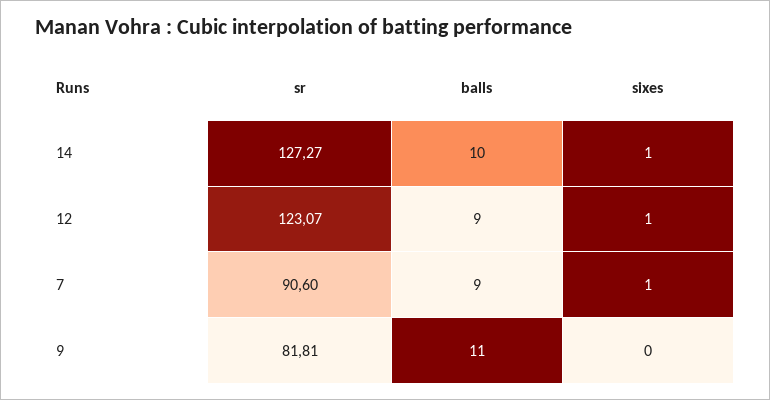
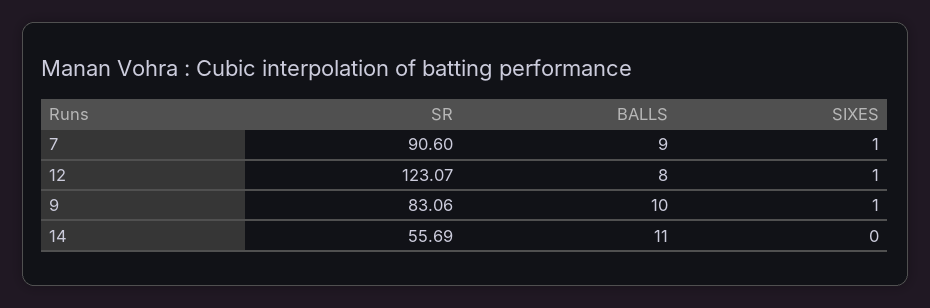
sr, 14: 127.27 -> 55.69
balls, 14: 10 -> 11
sixes, 14: 1 -> 0
balls, 12: 9 -> 8
sr, 9: 81.81 -> 83.06
balls, 9: 11 -> 10
sixes, 9: 0 -> 1

